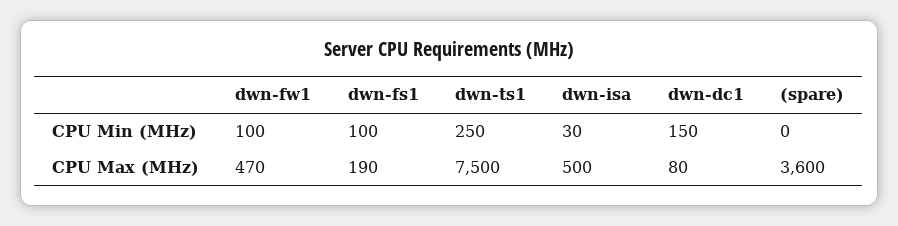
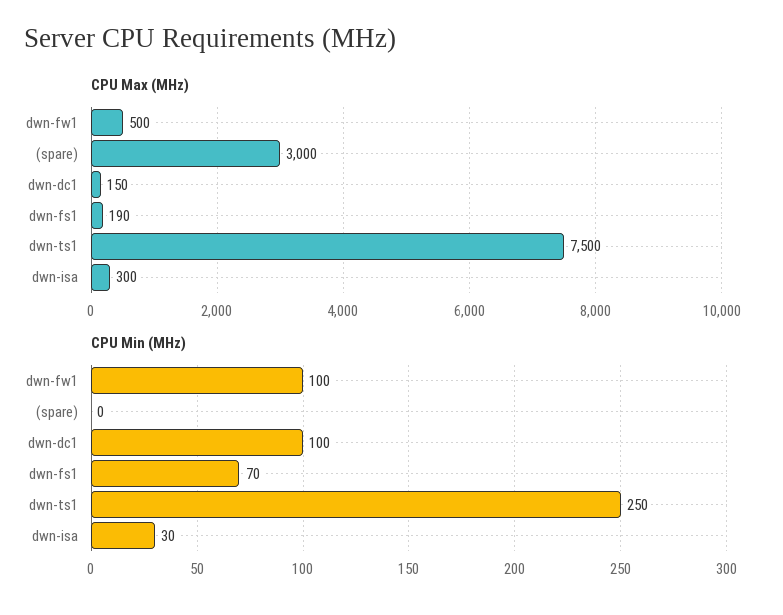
CPU Min (MHz), dwn-fs1: 100 -> 70
CPU Min (MHz), dwn-dc1: 150 -> 100
CPU Max (MHz), dwn-fw1: 470 -> 500
CPU Max (MHz), dwn-isa: 500 -> 300
CPU Max (MHz), dwn-dc1: 80 -> 150
CPU Max (MHz), (spare): 3600 -> 3000

